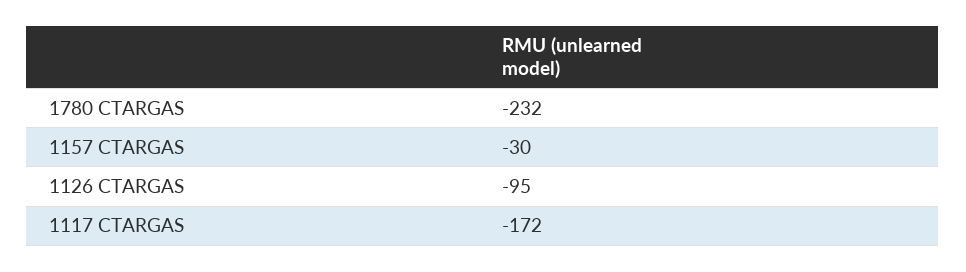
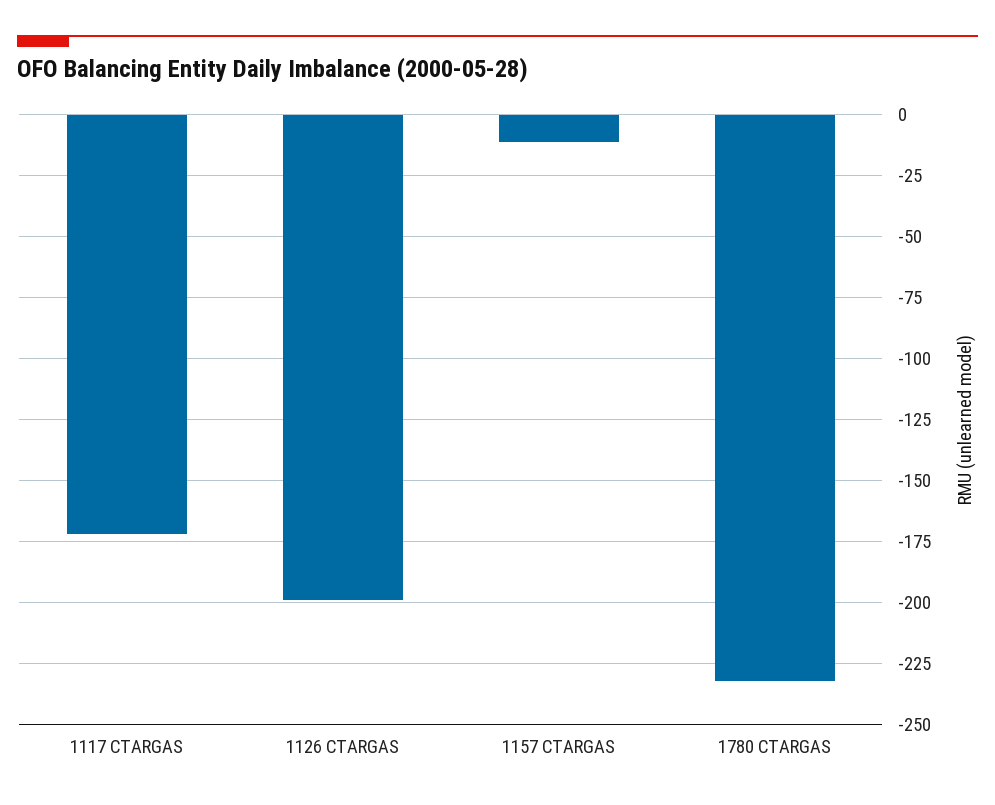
1157 CTARGAS: -30 -> -10
1126 CTARGAS: -95 -> -200

